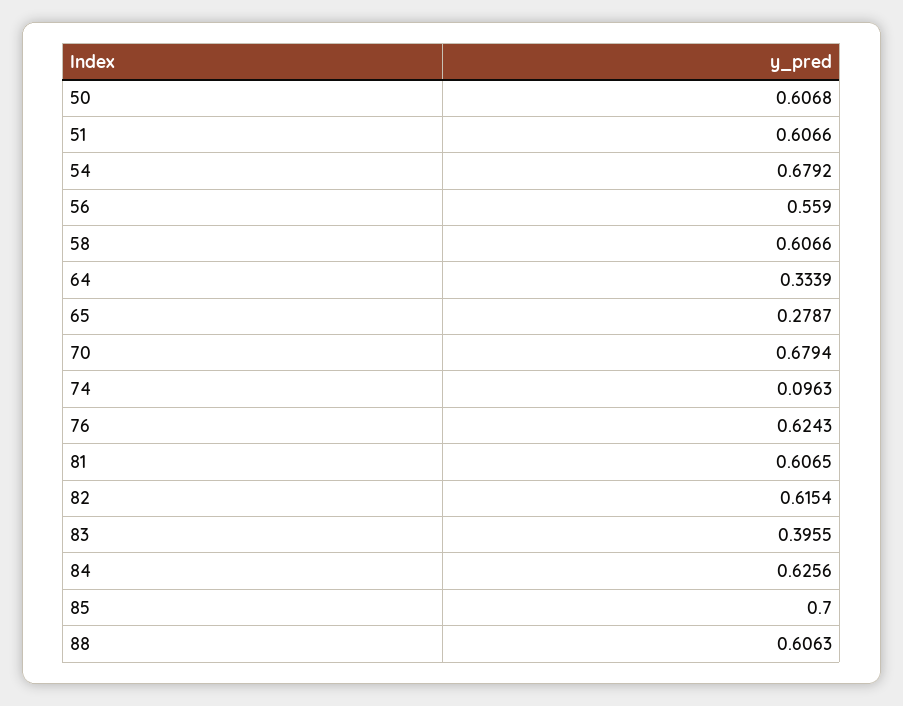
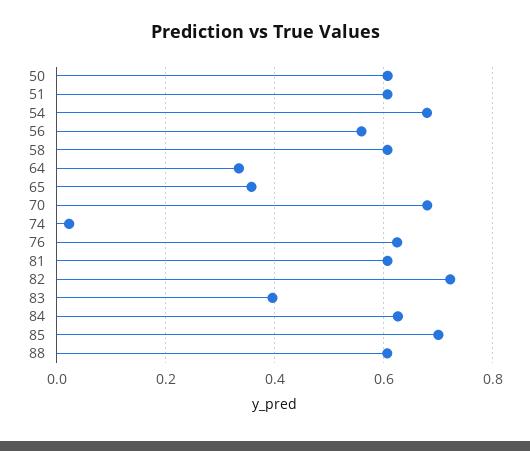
65: 0.2787 -> 0.36
74: 0.0963 -> 0.02
82: 0.6154 -> 0.72

